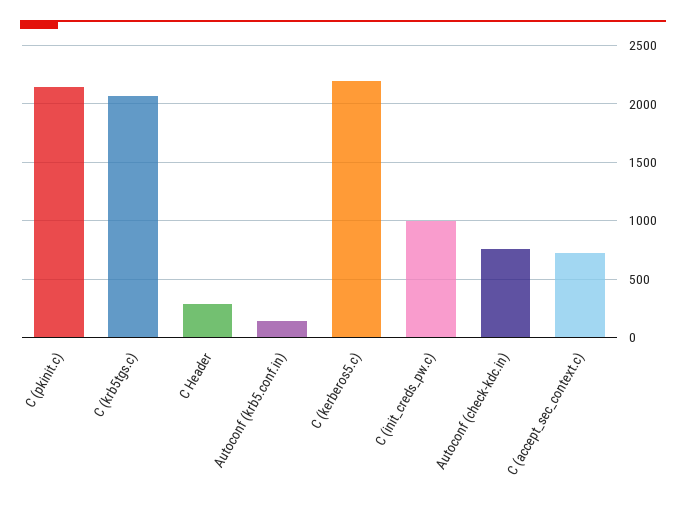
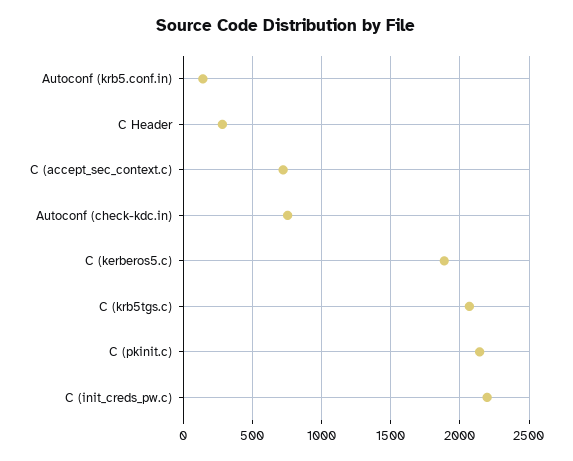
C (kerberos5.c): 2200 -> 1900
C (init_creds_pw.c): 1000 -> 2200

